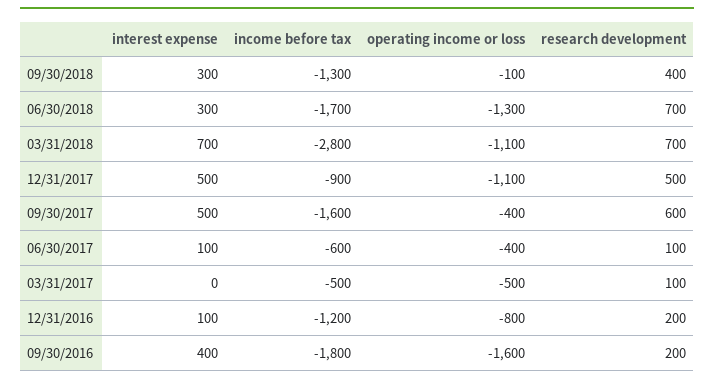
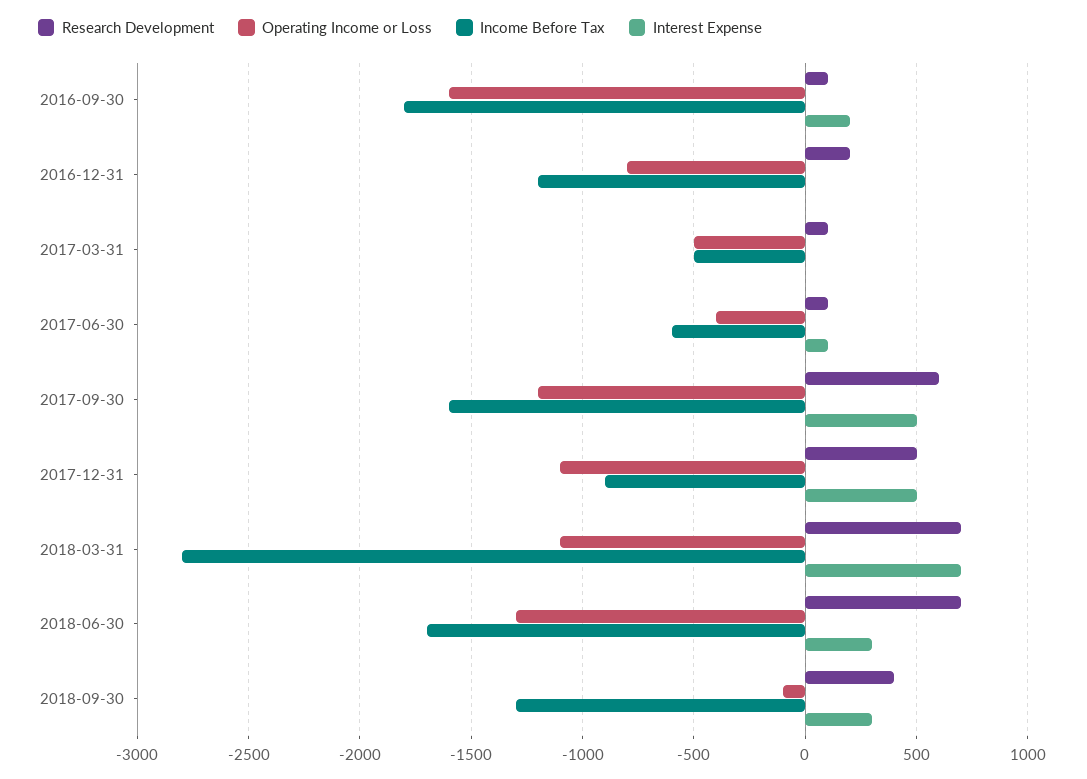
operating income or loss, 09/30/2017: -400 -> -1200
interest expense, 12/31/2016: 100 -> 0
interest expense, 09/30/2016: 400 -> 200
research development, 09/30/2016: 200 -> 100

